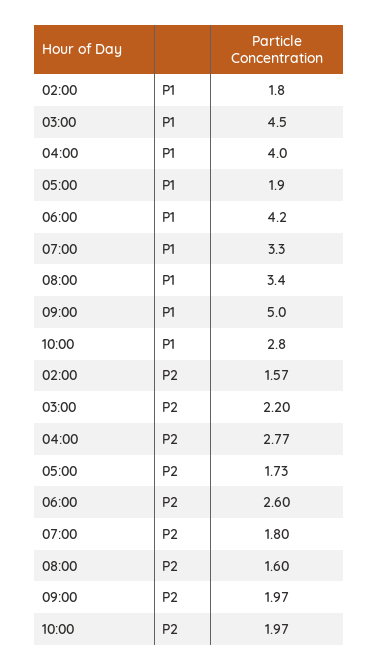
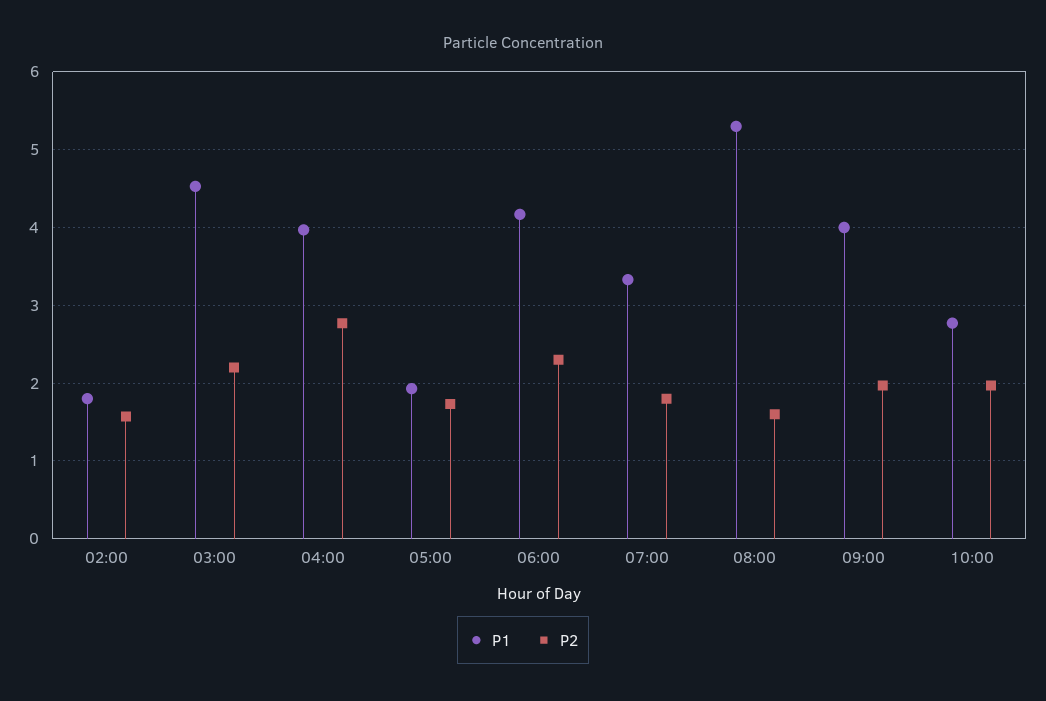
P1, 08:00: 3.4 -> 5.3
P1, 09:00: 5 -> 4
P2, 06:00: 2.6 -> 2.3

